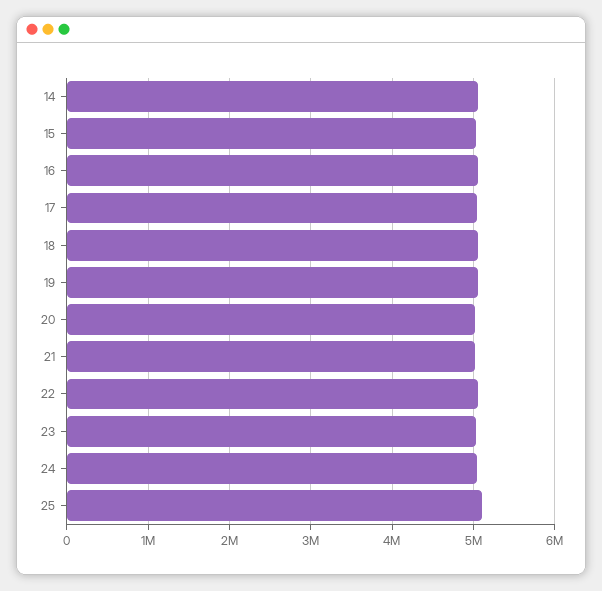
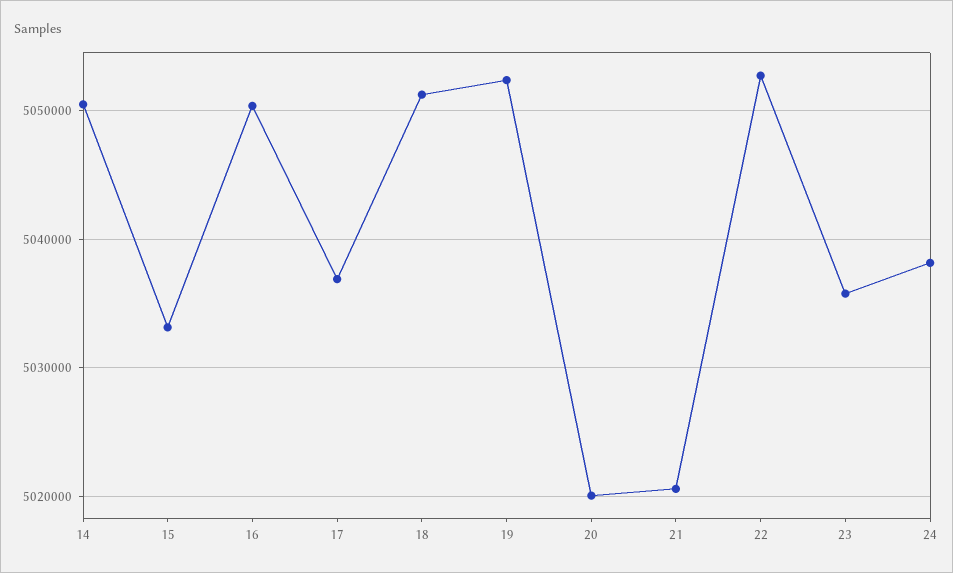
25: 5100000 -> none

